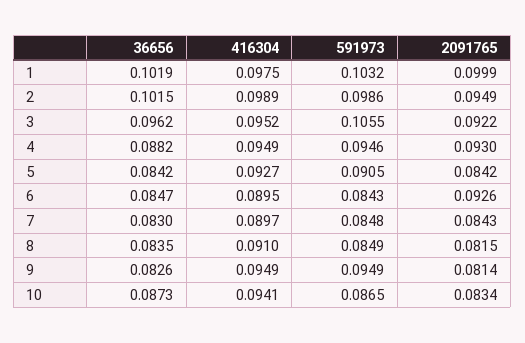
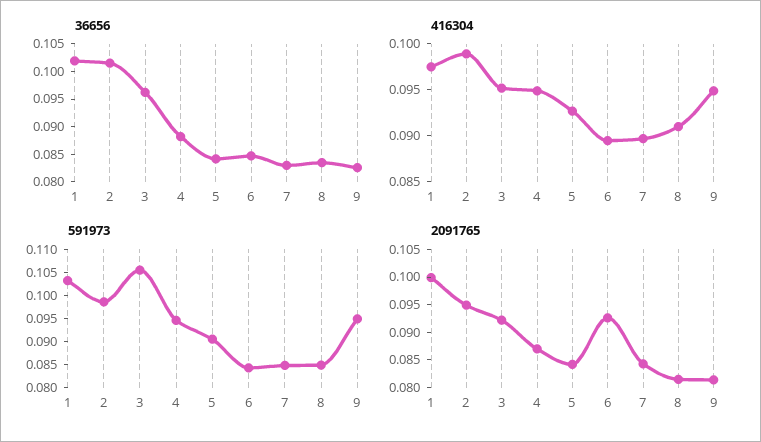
2091765, 4: 0.093 -> 0.0875
36656, 10: 0.0873 -> none
416304, 10: 0.0941 -> none
591973, 10: 0.0865 -> none
2091765, 10: 0.0834 -> none

